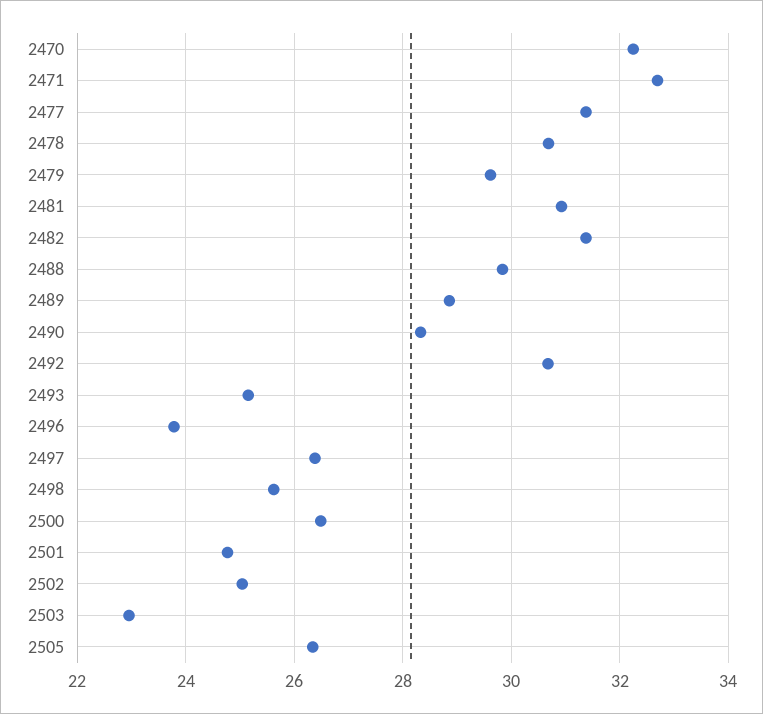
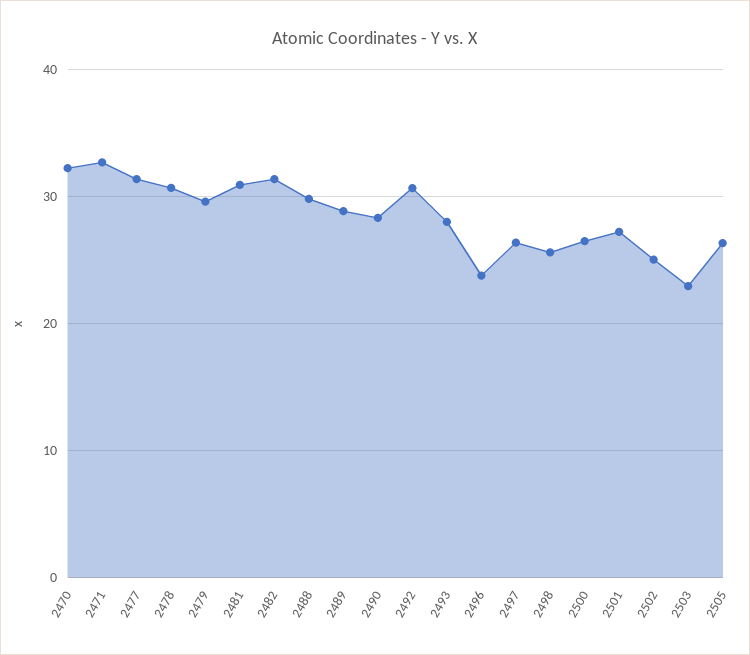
2493: 25.2 -> 28
2501: 24.8 -> 27

